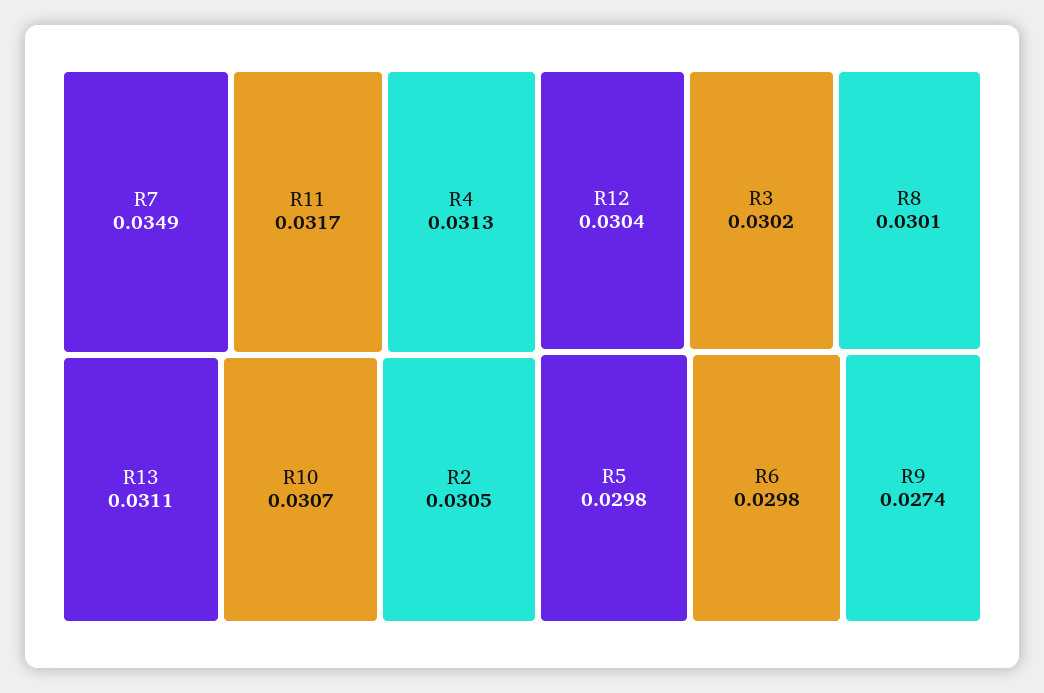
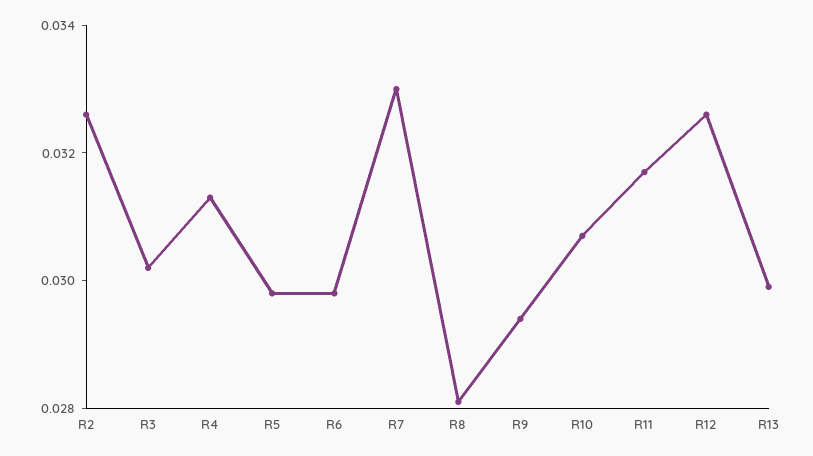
R7: 0.0349 -> 0.033
R13: 0.0311 -> 0.03
R2: 0.0305 -> 0.0325
R12: 0.0304 -> 0.0325
R8: 0.0301 -> 0.028
R9: 0.0274 -> 0.0295

